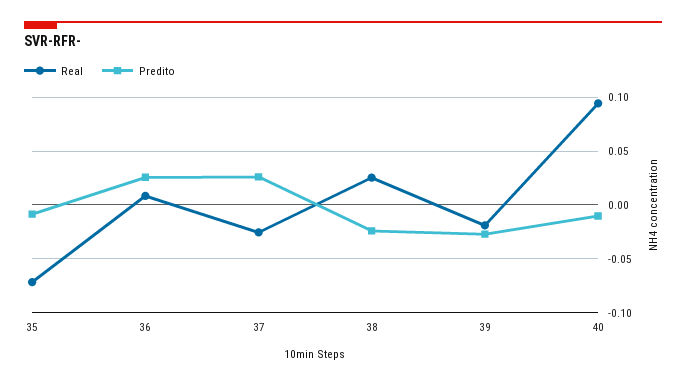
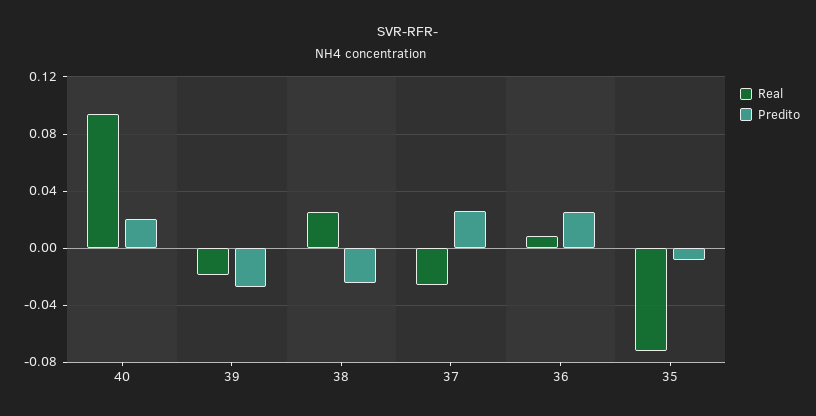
Predito, 40: -0.01 -> 0.02

